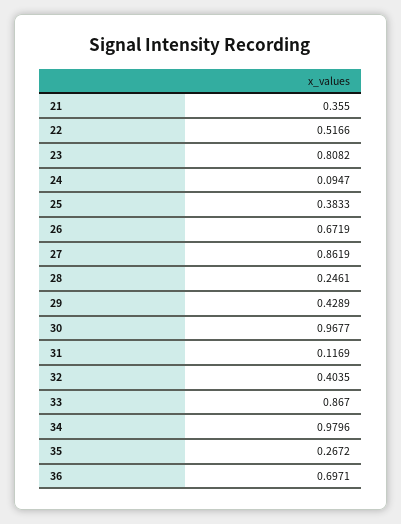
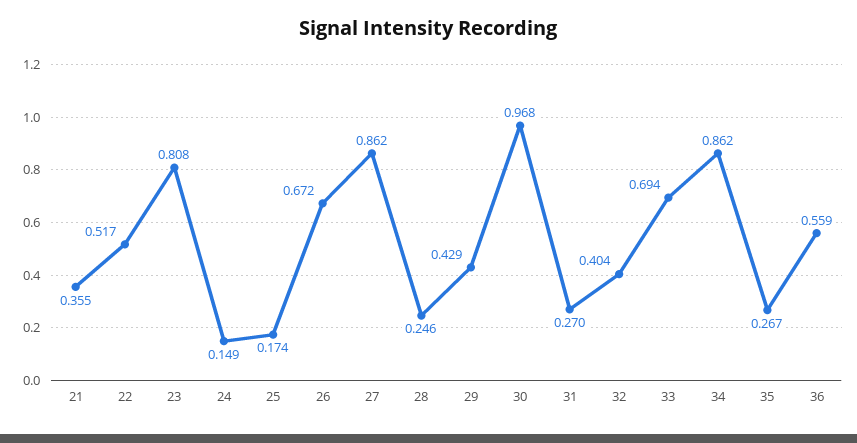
24: 0.0947 -> 0.149
25: 0.3833 -> 0.174
31: 0.1169 -> 0.27
33: 0.867 -> 0.694
34: 0.9796 -> 0.862
36: 0.6971 -> 0.559

